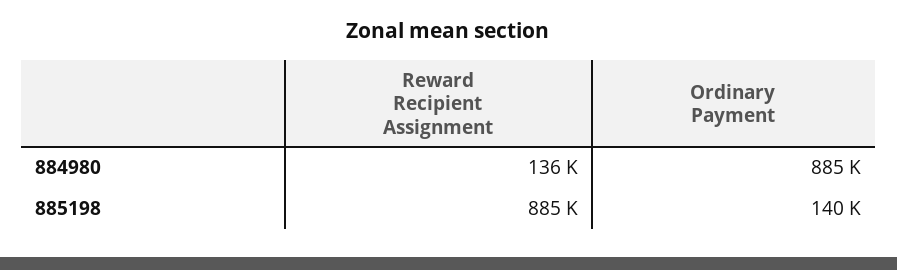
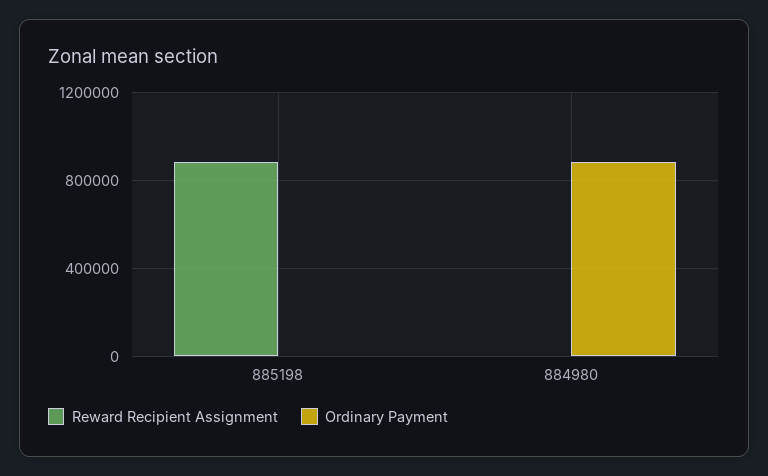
Reward Recipient Assignment, 884980: 136000 -> 0
Ordinary Payment, 885198: 140000 -> 0

